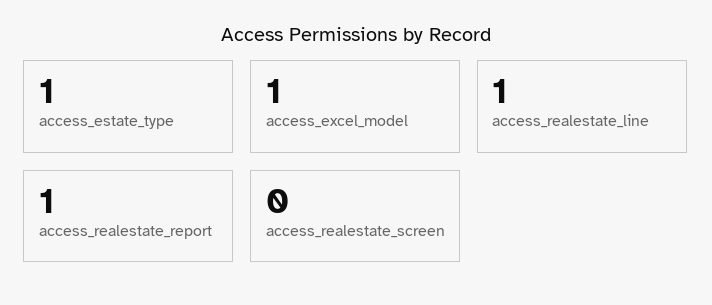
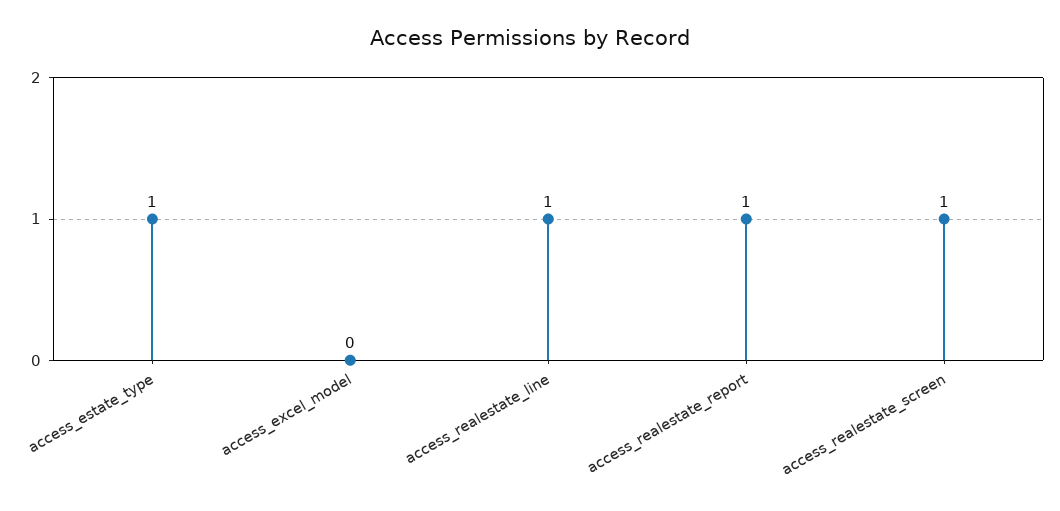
access_excel_model: 1 -> 0
access_realestate_screen: 0 -> 1

